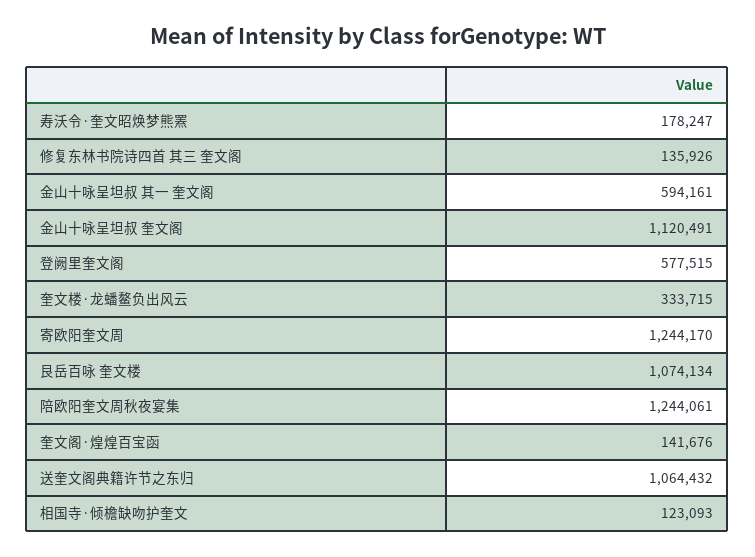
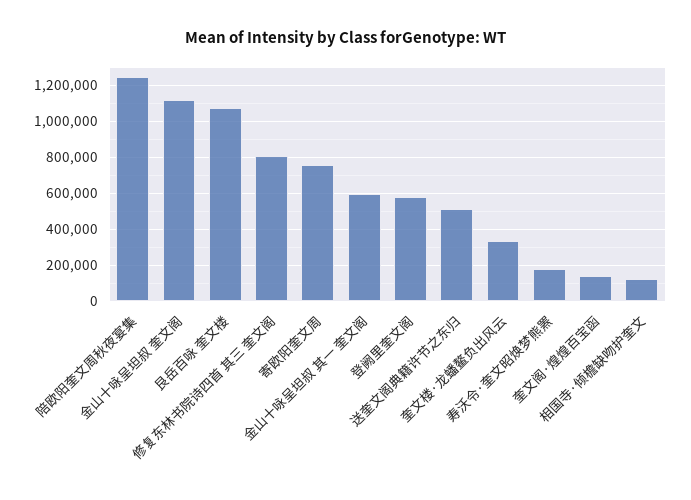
修复东林书院诗四首 其三 奎文阁: 135926 -> 800000
寄欧阳奎文周: 1244170 -> 750000
送奎文阁典籍许节之东归: 1064432 -> 500000

